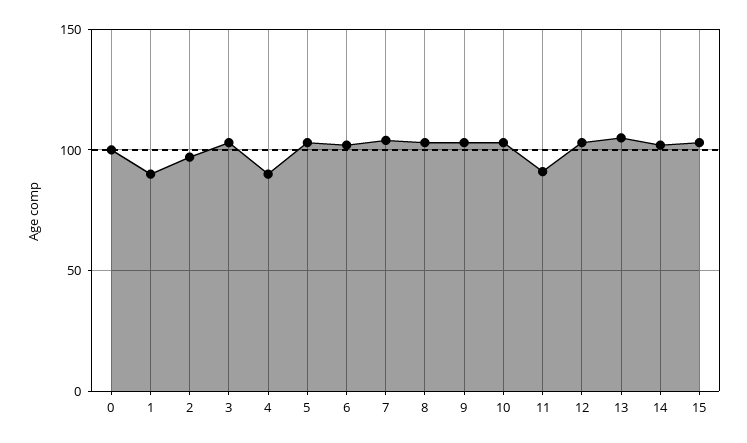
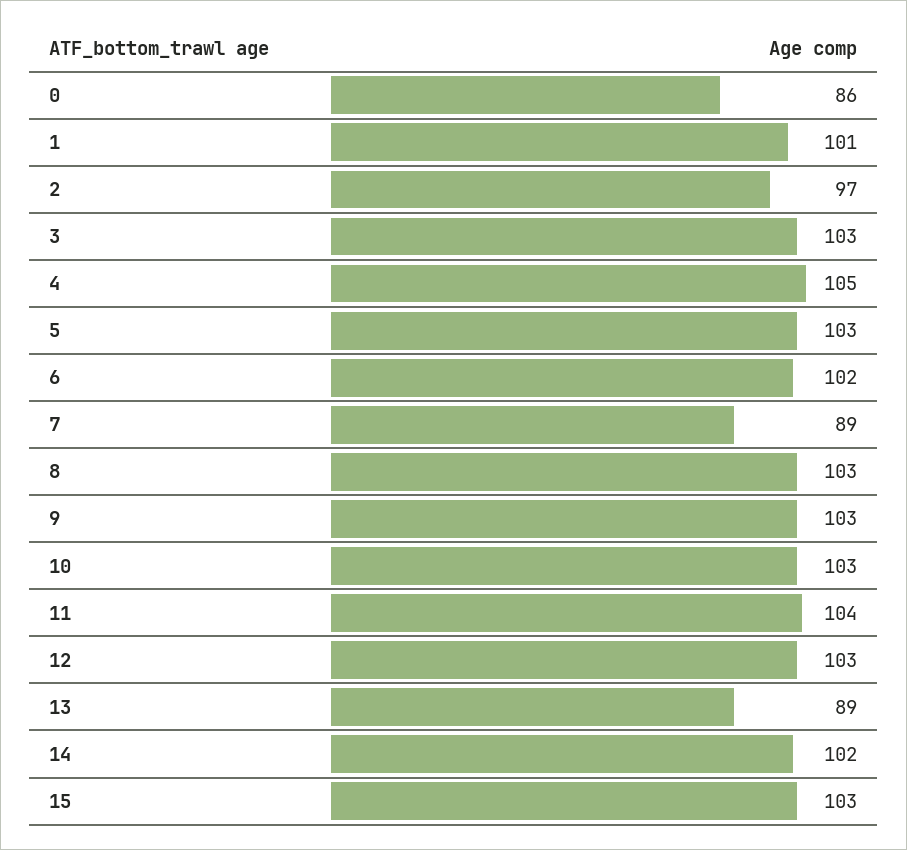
0: 100 -> 86
1: 90 -> 101
4: 90 -> 105
7: 105 -> 89
11: 90 -> 104
13: 105 -> 89

